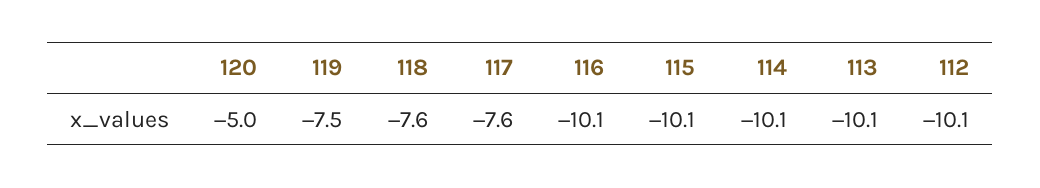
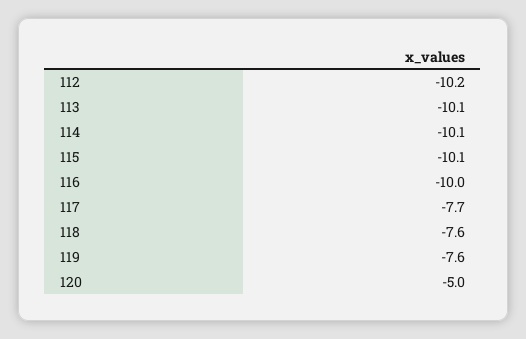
119: -7.5 -> -7.6
117: -7.6 -> -7.7
116: -10.1 -> -10
112: -10.1 -> -10.2

